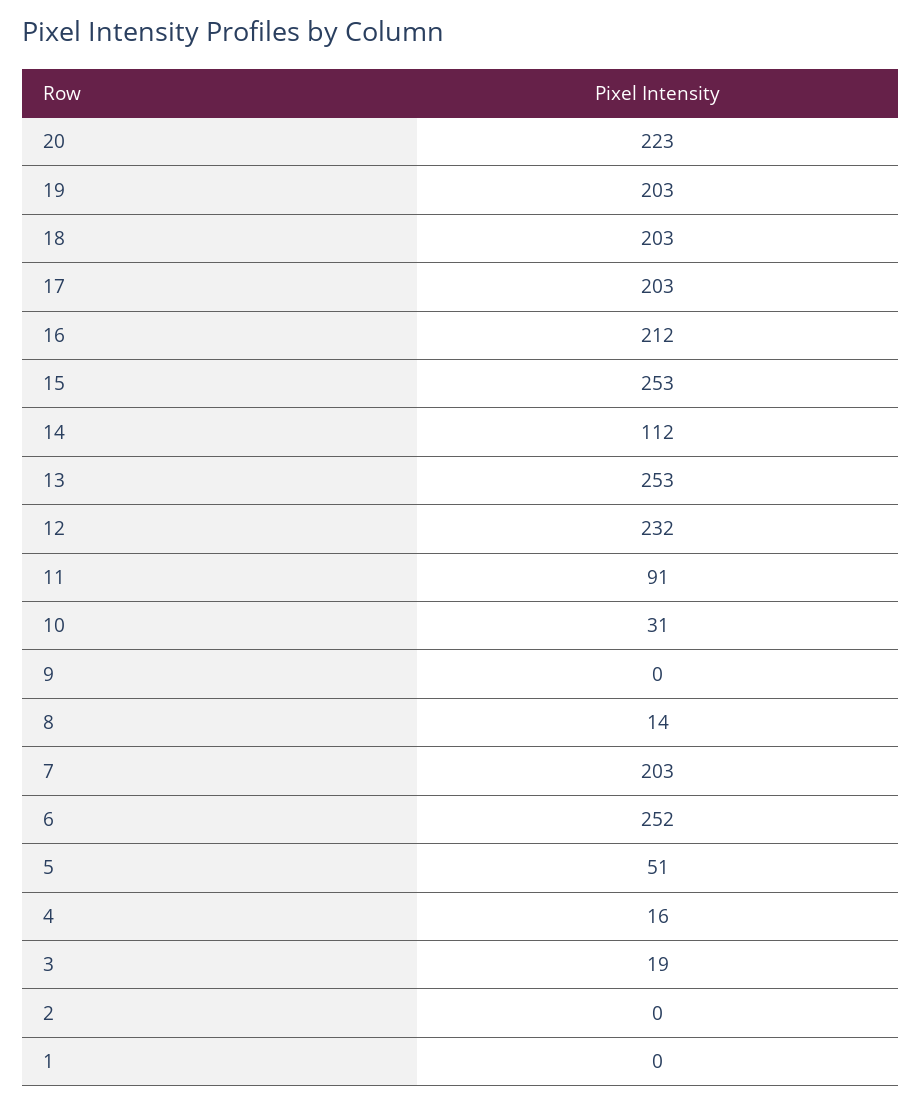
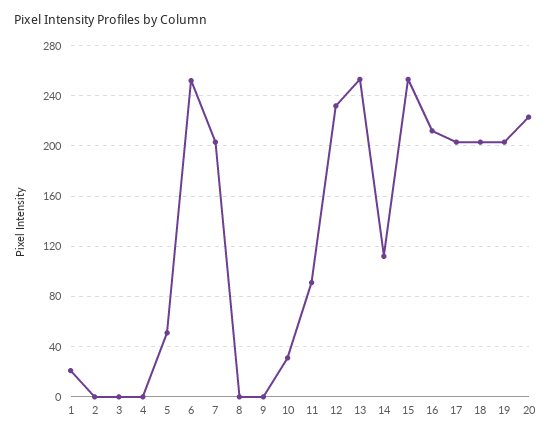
8: 14 -> 0
4: 16 -> 0
3: 19 -> 0
1: 0 -> 20

